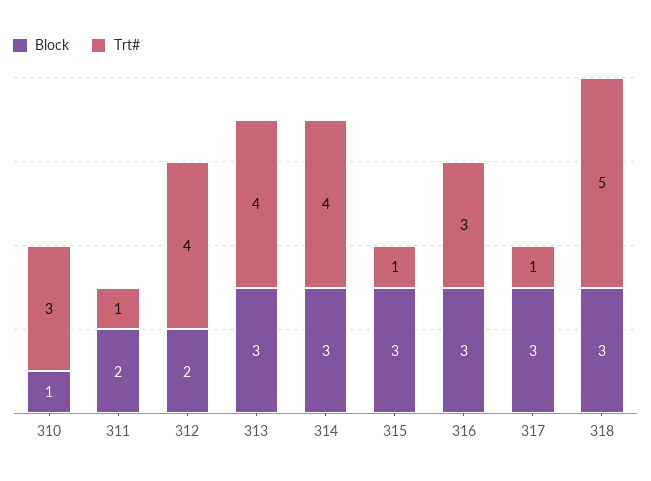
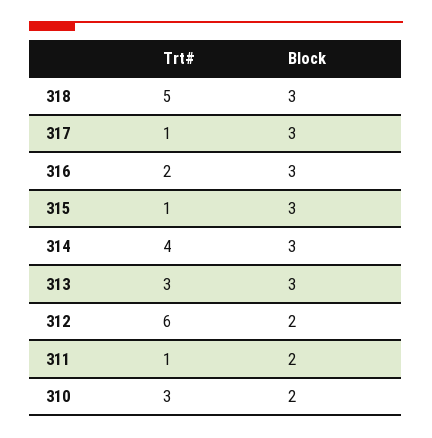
Block, 310: 1 -> 2
Trt#, 312: 4 -> 6
Trt#, 313: 4 -> 3
Trt#, 316: 3 -> 2

